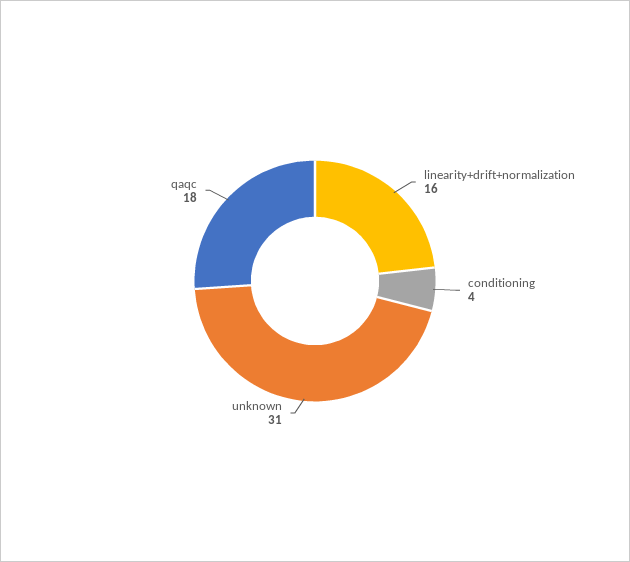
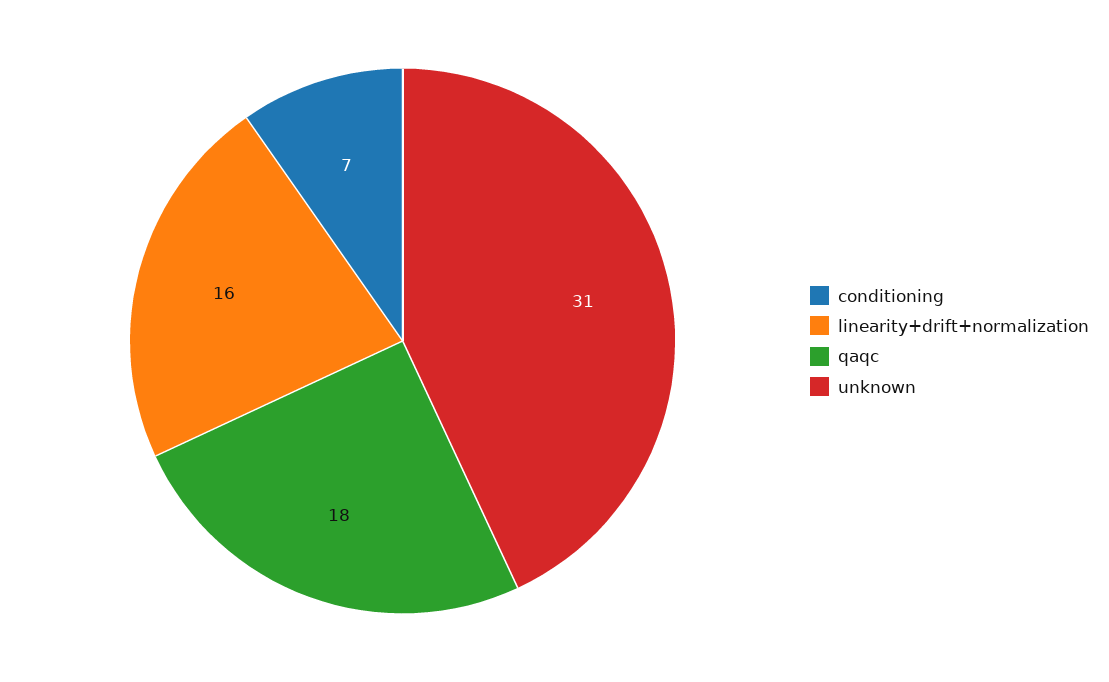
conditioning: 4 -> 7

